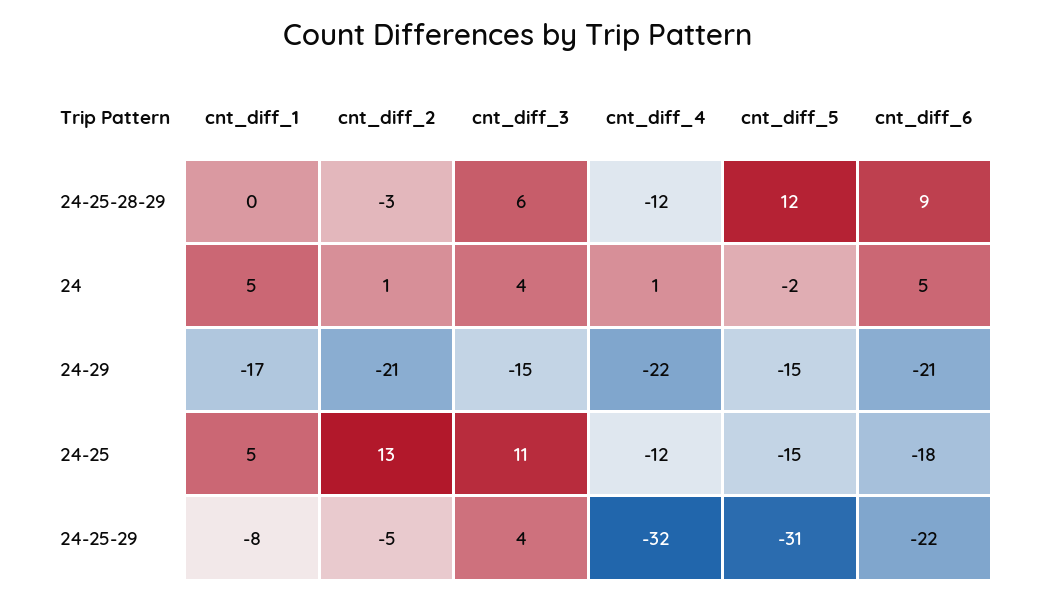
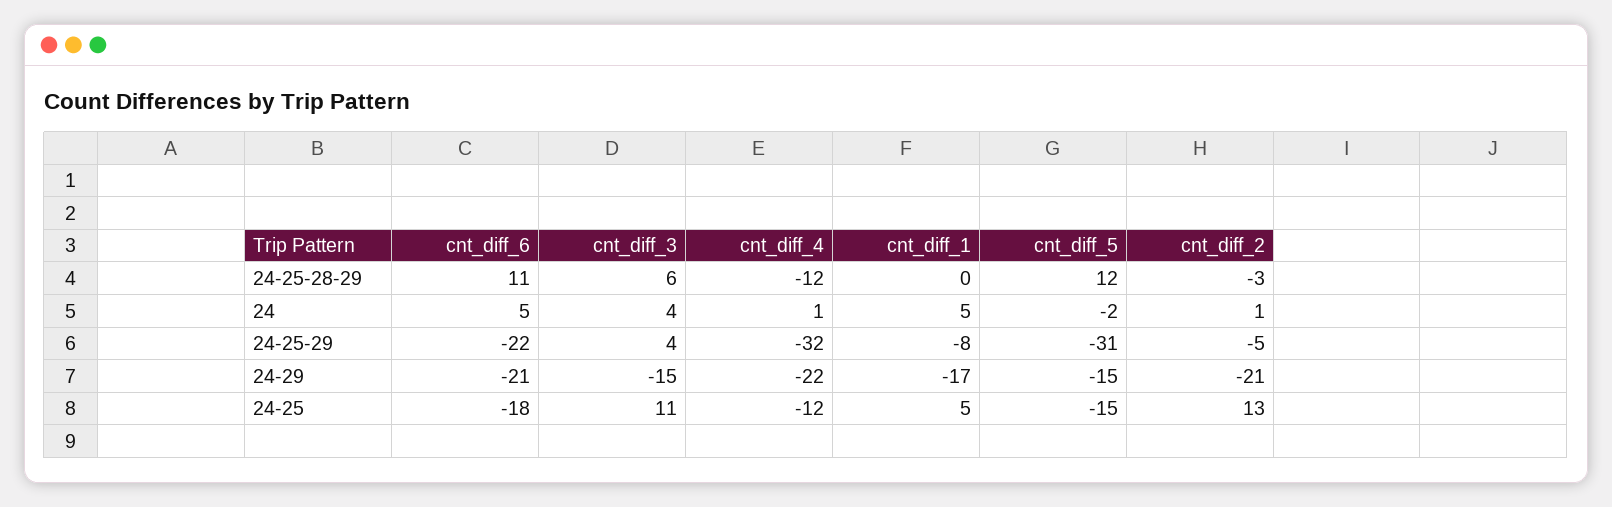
cnt_diff_6, 24-25-28-29: 9 -> 11

